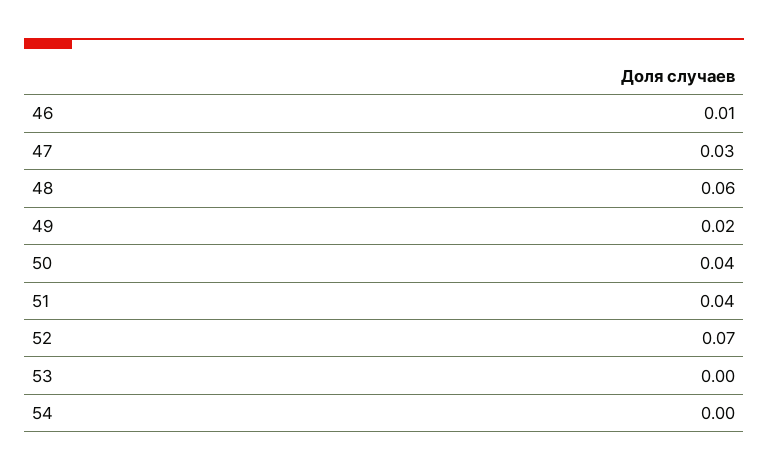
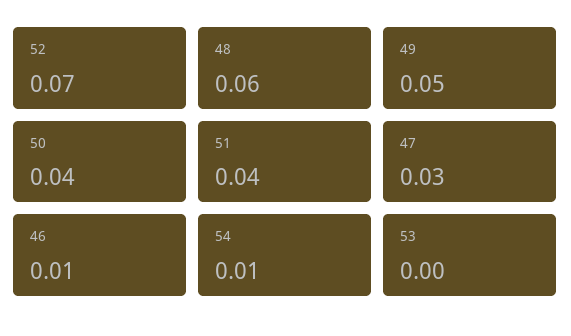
49: 0.02 -> 0.05
54: 0 -> 0.01

